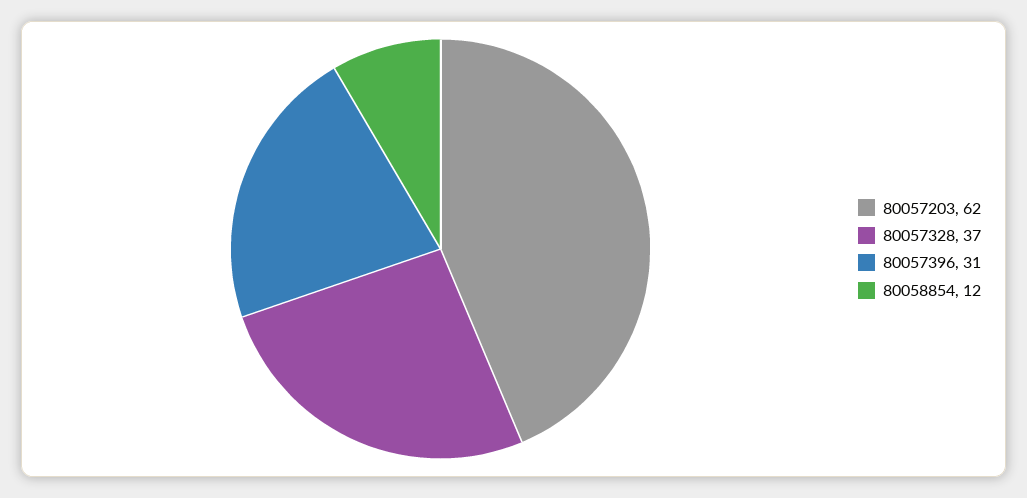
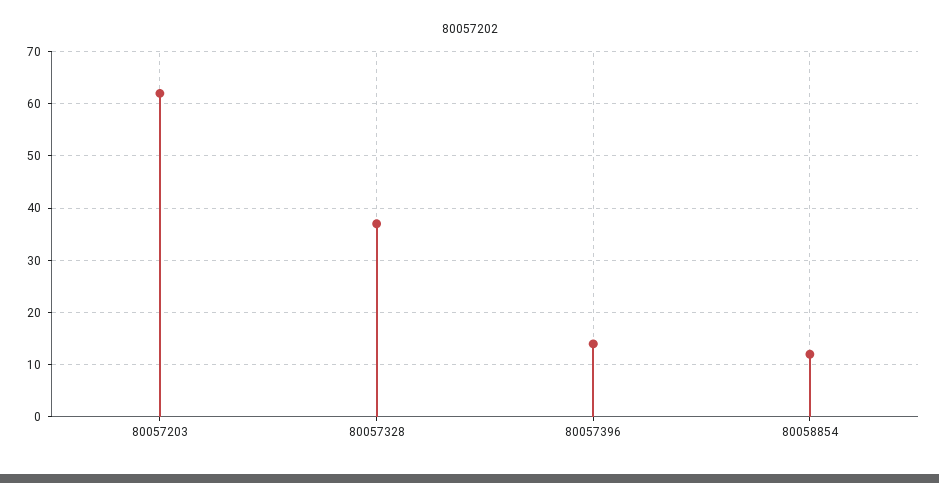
80057396: 31 -> 15

